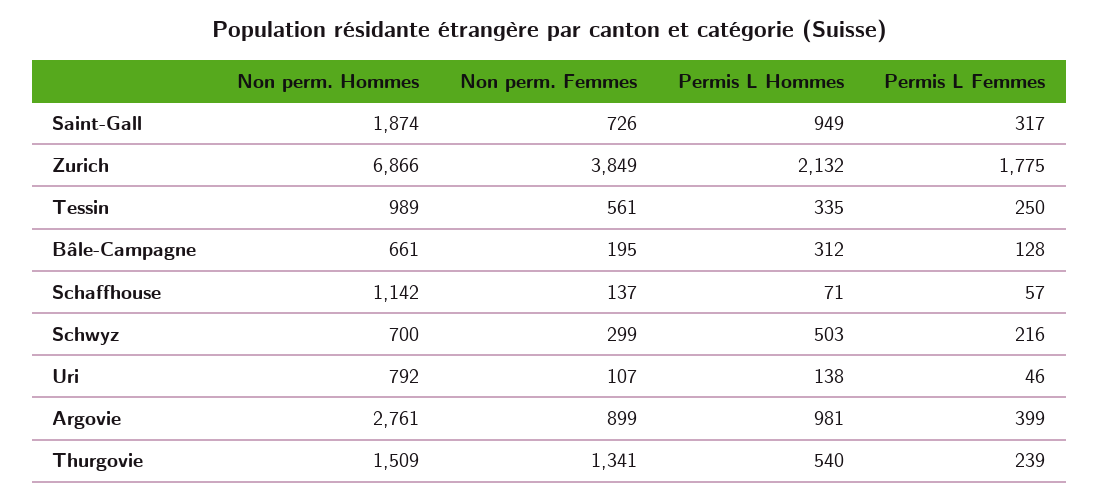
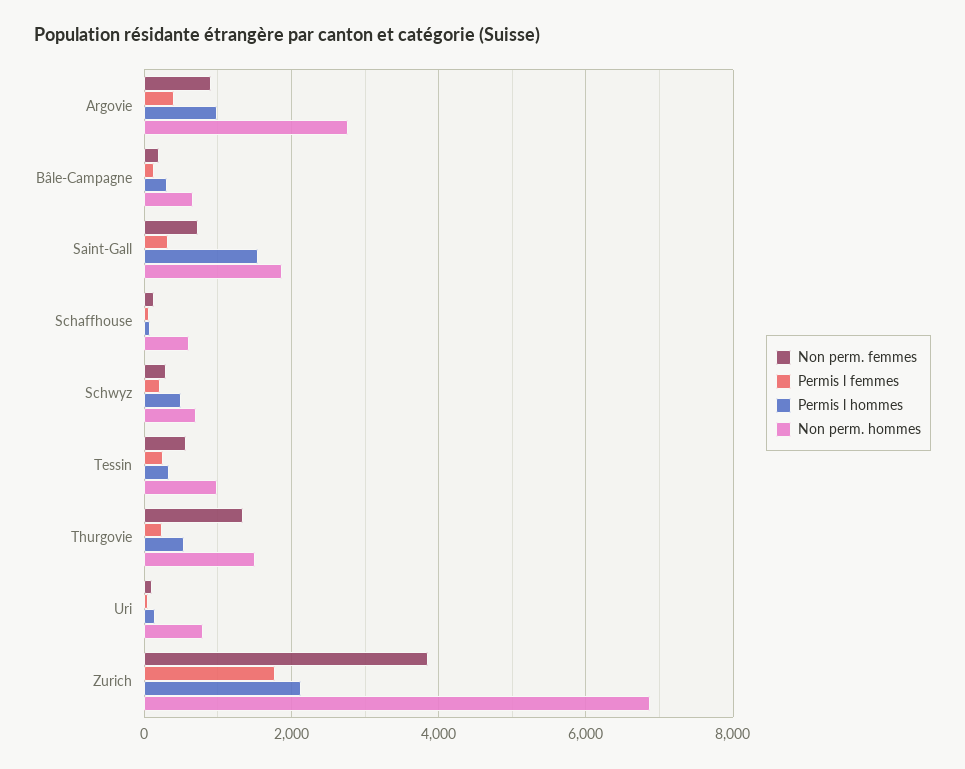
Permis L Hommes, Saint-Gall: 949 -> 1600
Non perm. Hommes, Schaffhouse: 1142 -> 600

